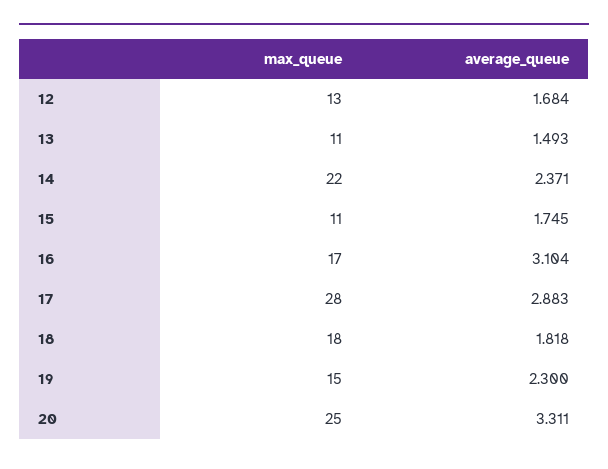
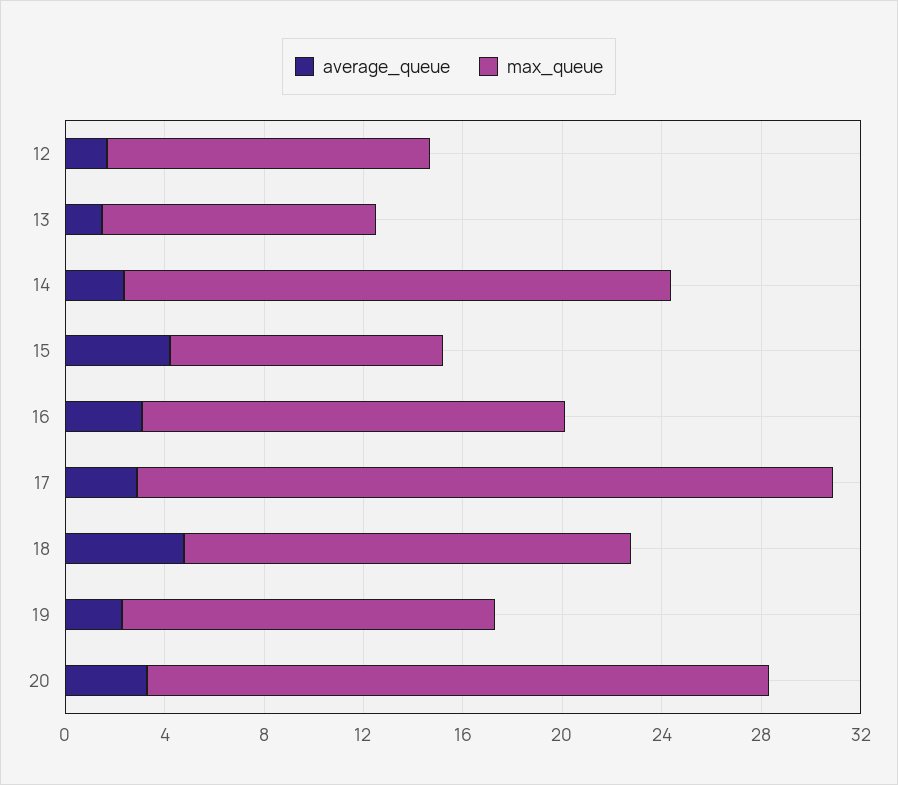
average_queue, 15: 1.745 -> 4
average_queue, 18: 1.818 -> 5

